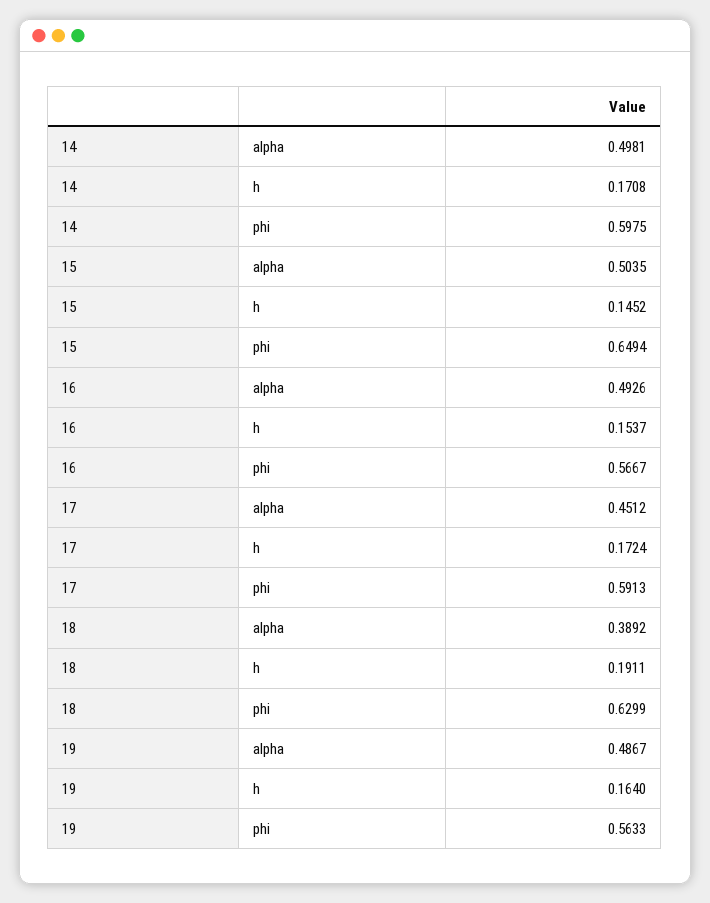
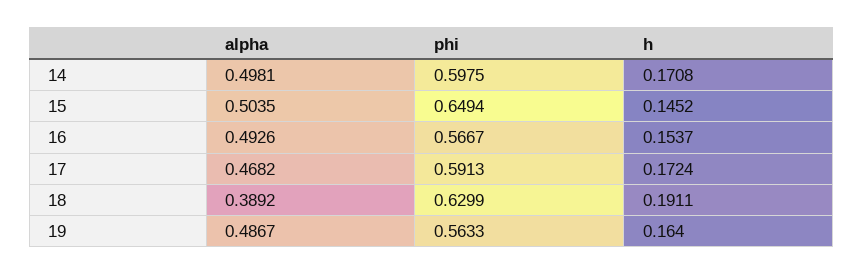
17, alpha: 0.4512 -> 0.4682

